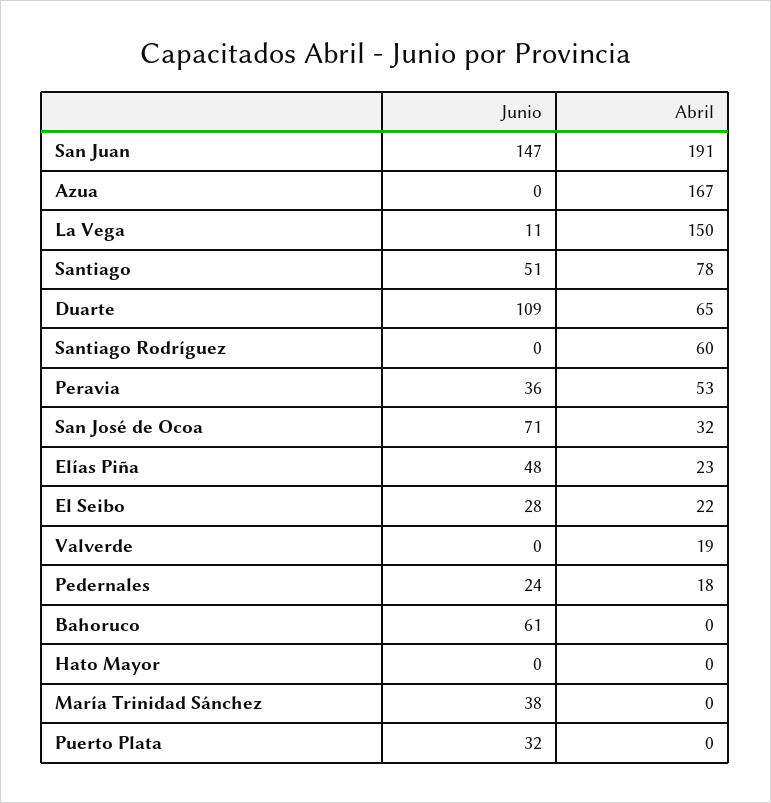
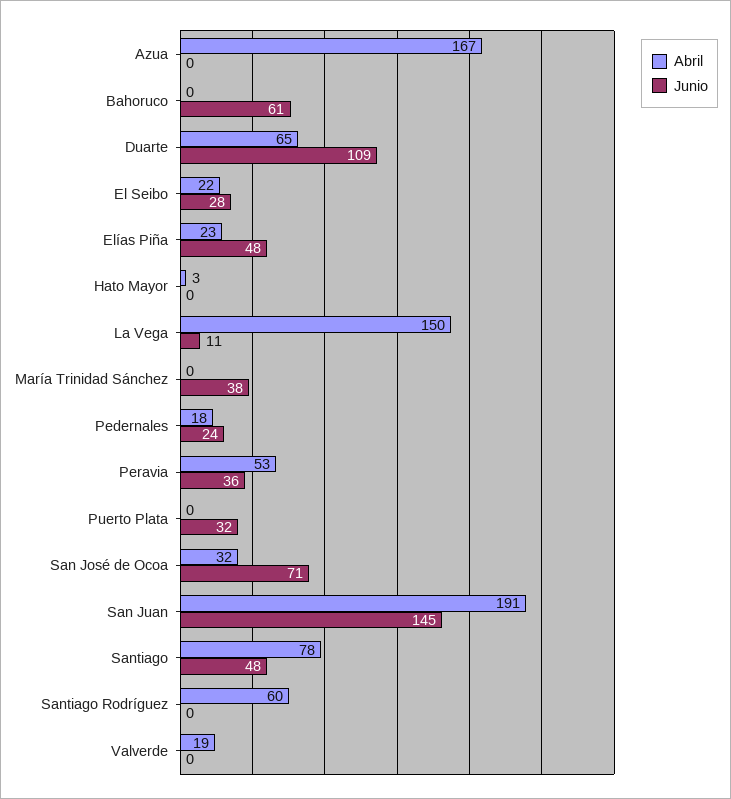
Junio, San Juan: 147 -> 145
Junio, Santiago: 51 -> 48
Abril, Hato Mayor: 0 -> 3

